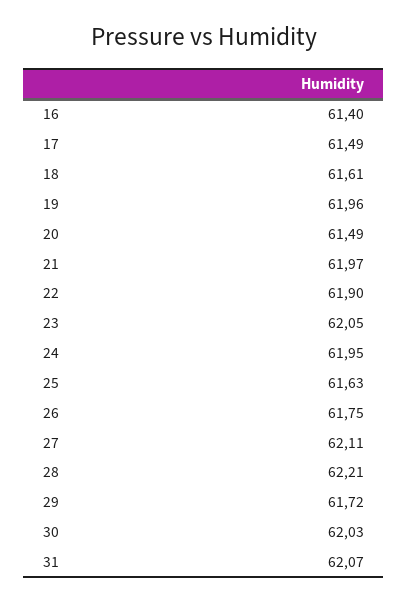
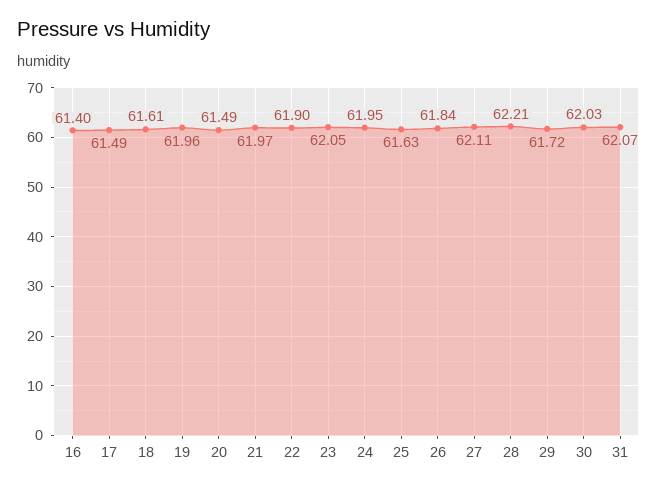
26: 61.75 -> 61.84

